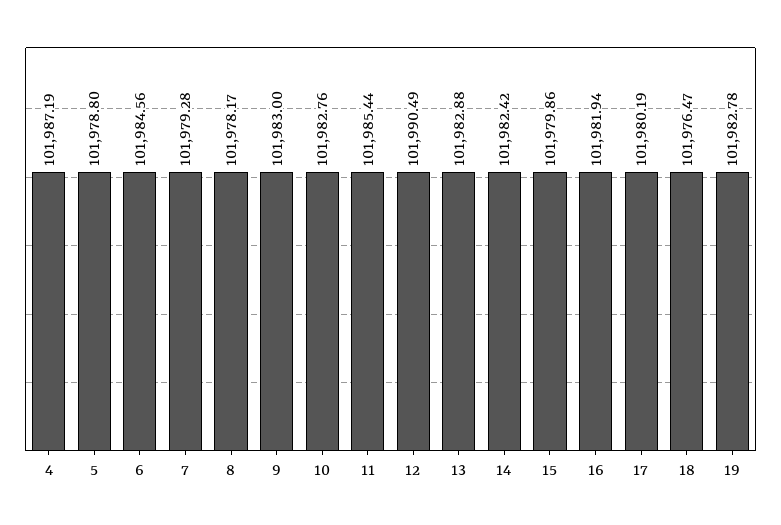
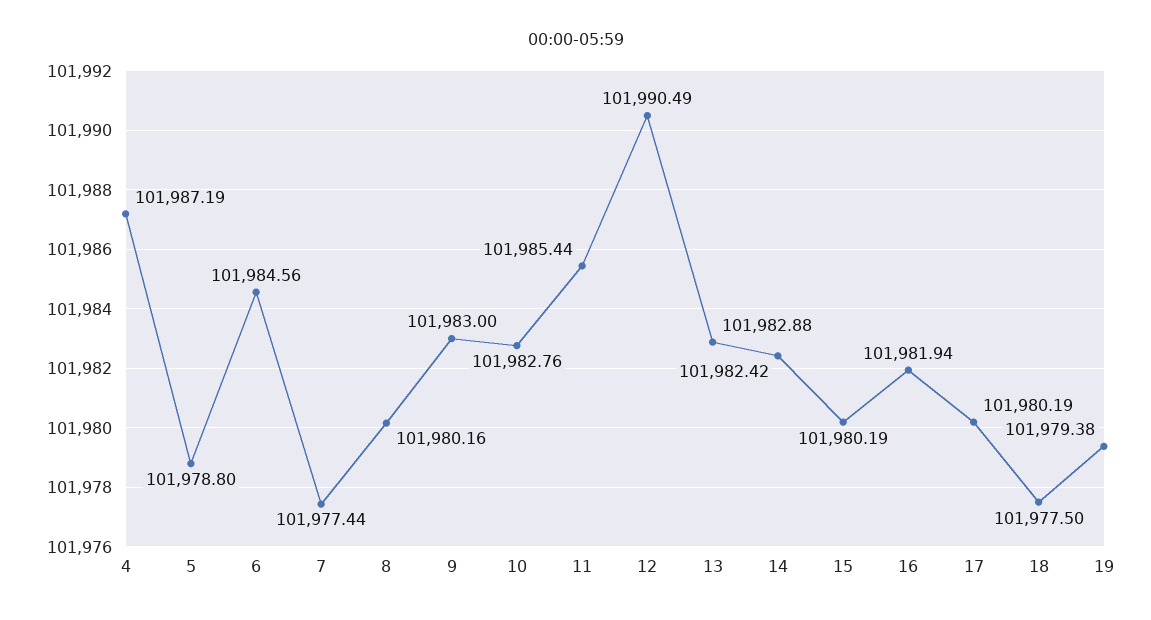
7: 101979.28 -> 101977.44
8: 101978.17 -> 101980.16
15: 101979.86 -> 101980.19
18: 101976.47 -> 101977.5
19: 101982.78 -> 101979.38

